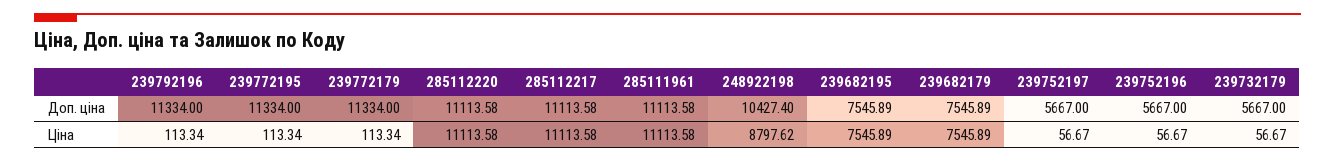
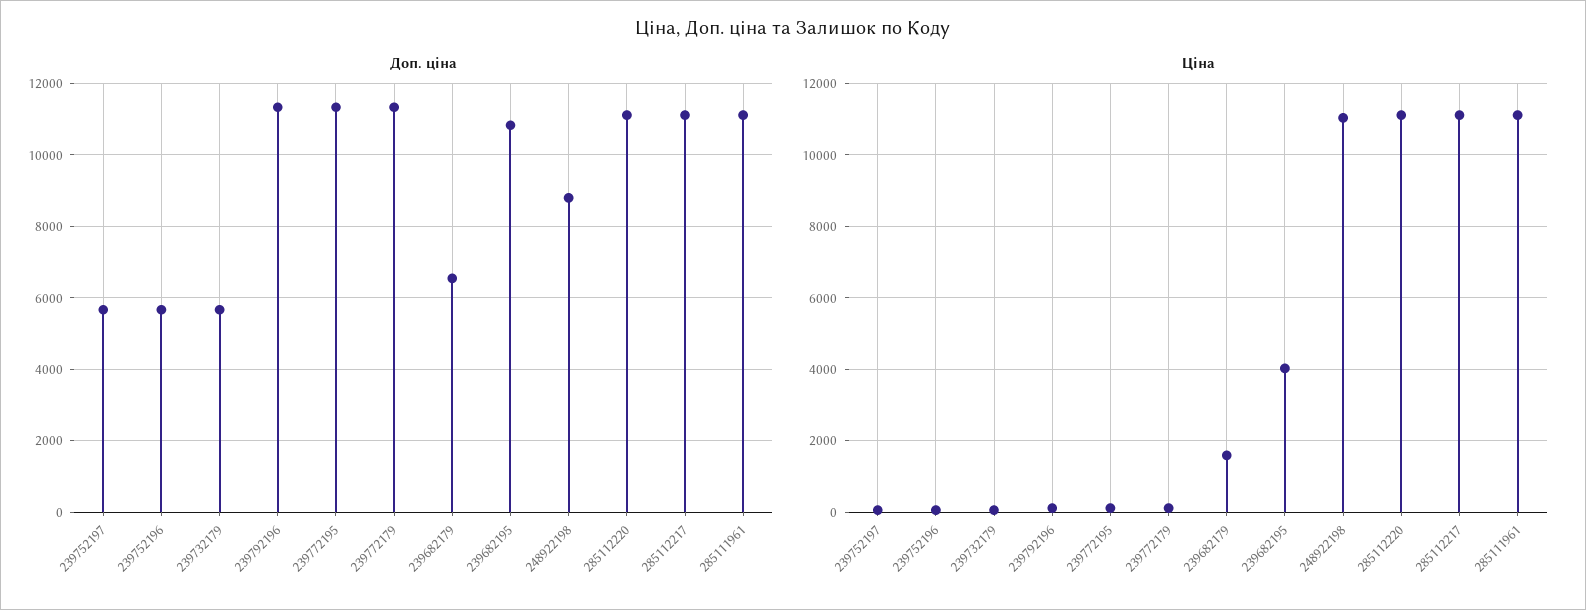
Доп. ціна, 248922198: 10427.4 -> 8800
Доп. ціна, 239682195: 7545.89 -> 10800
Доп. ціна, 239682179: 7545.89 -> 6600
Ціна, 248922198: 8797.62 -> 11000
Ціна, 239682195: 7545.89 -> 4000
Ціна, 239682179: 7545.89 -> 1600

